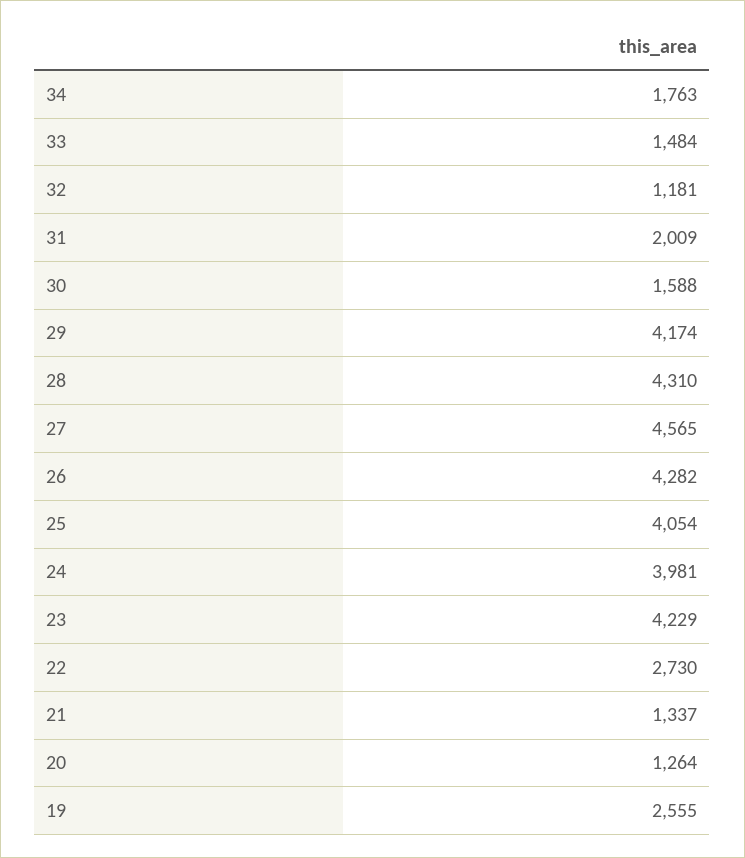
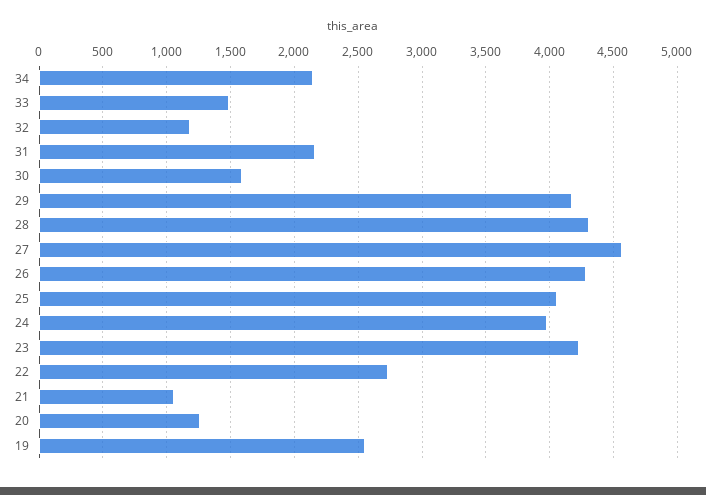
34: 1763 -> 2150
31: 2009 -> 2150
21: 1337 -> 1050

